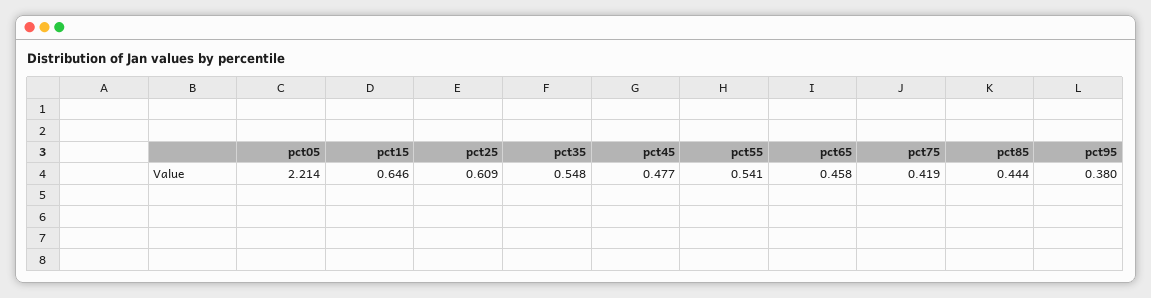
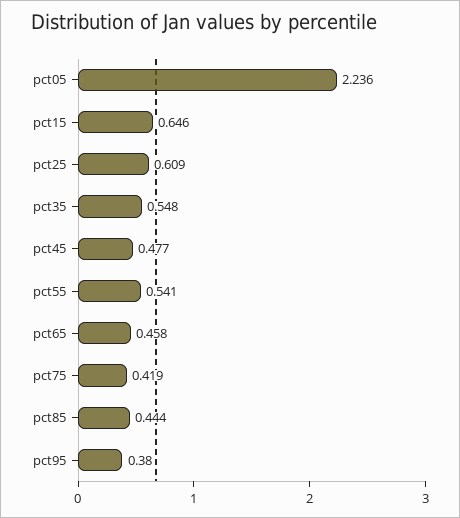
pct05: 2.214 -> 2.236

